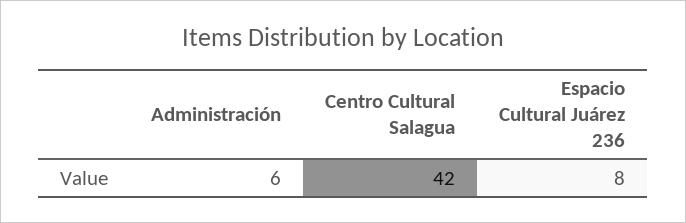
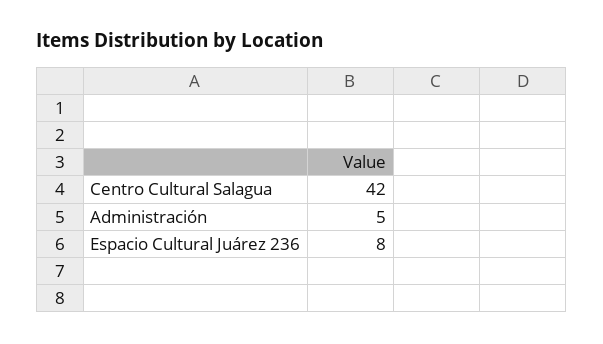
Administración: 6 -> 5

